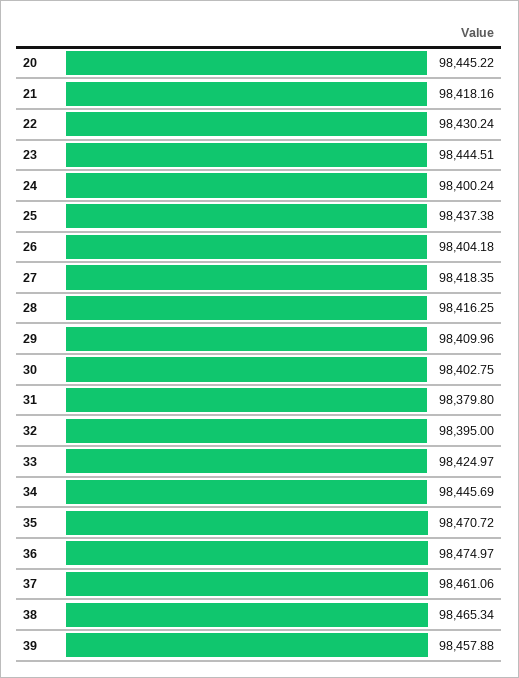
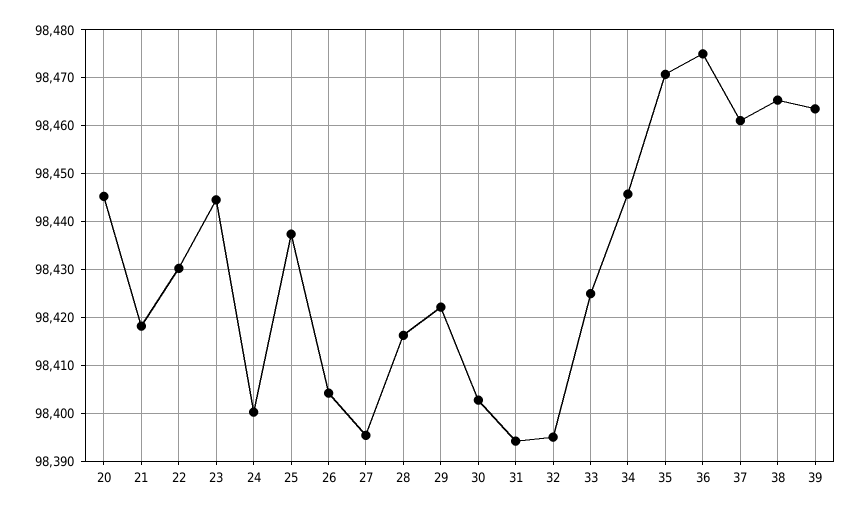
27: 98418.35 -> 98396
29: 98409.96 -> 98422
31: 98379.8 -> 98394
39: 98457.88 -> 98464

